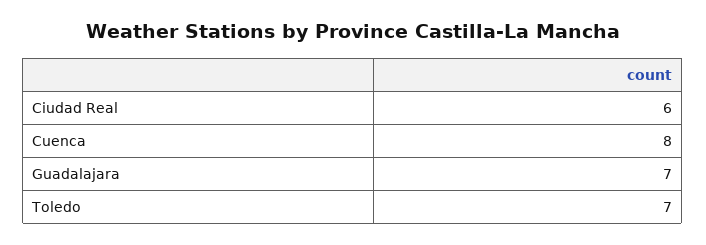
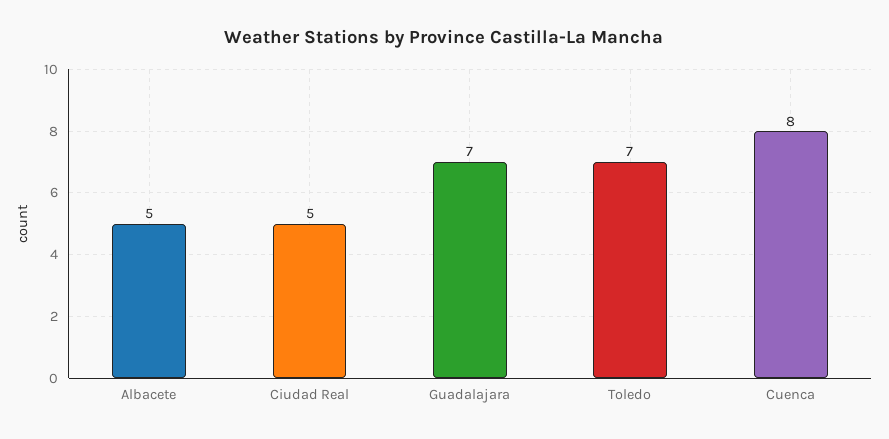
Ciudad Real: 6 -> 5
Albacete: none -> 5

